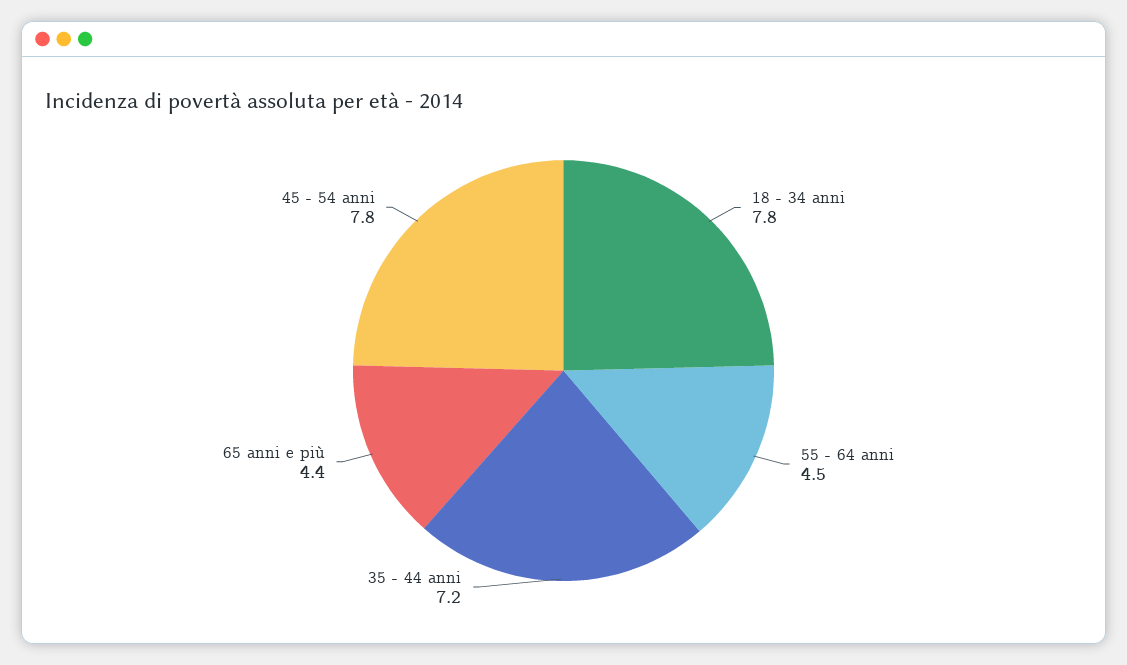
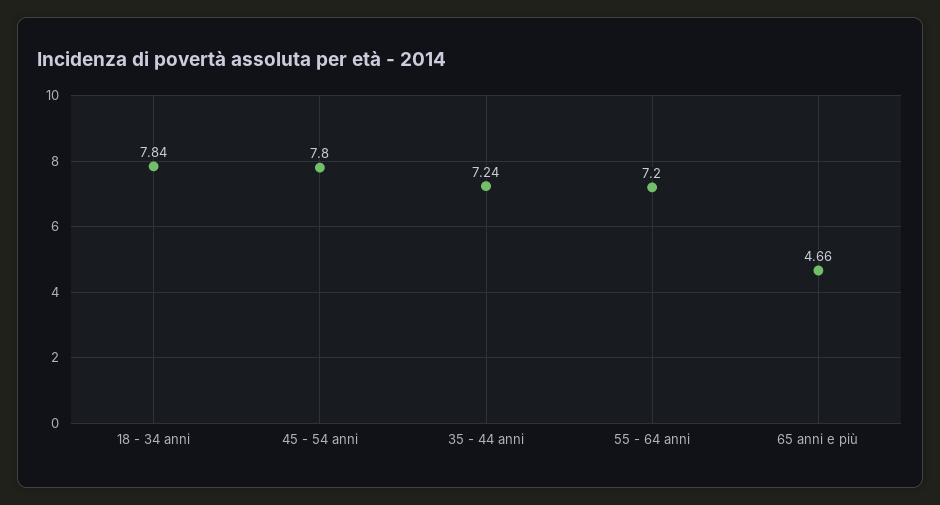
55 - 64 anni: 4.5 -> 7.2
65 anni e più: 4.4 -> 4.66

